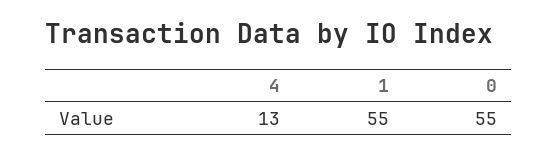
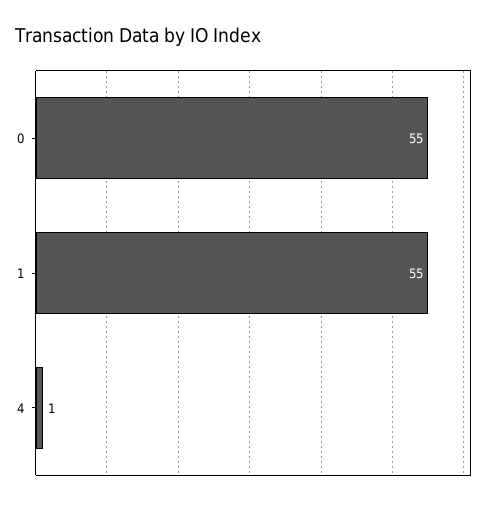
4: 13 -> 1

